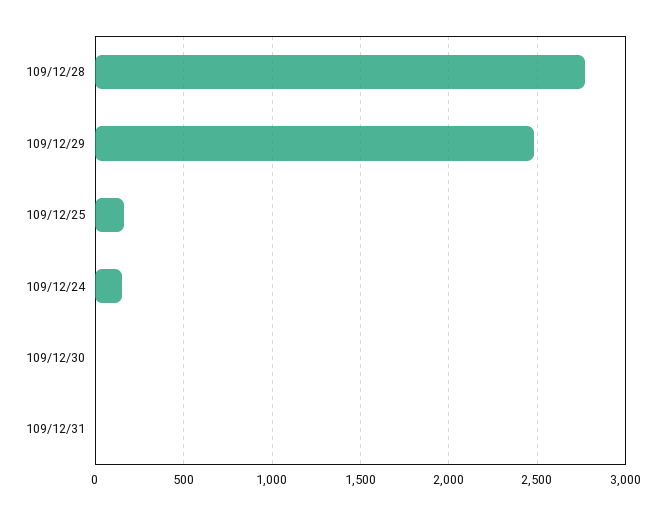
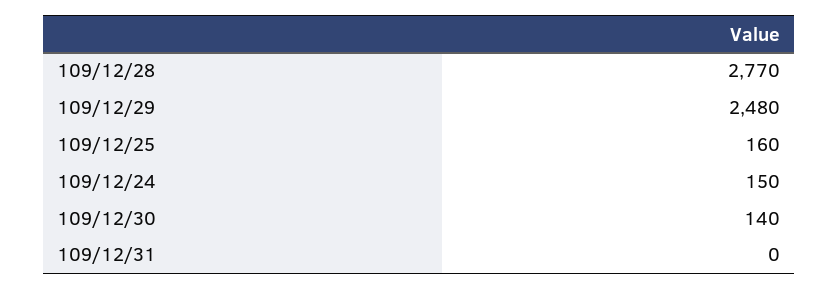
109/12/30: 0 -> 140

